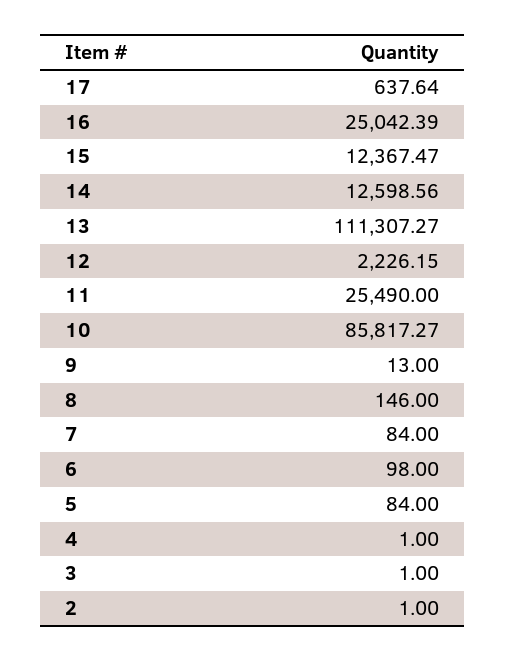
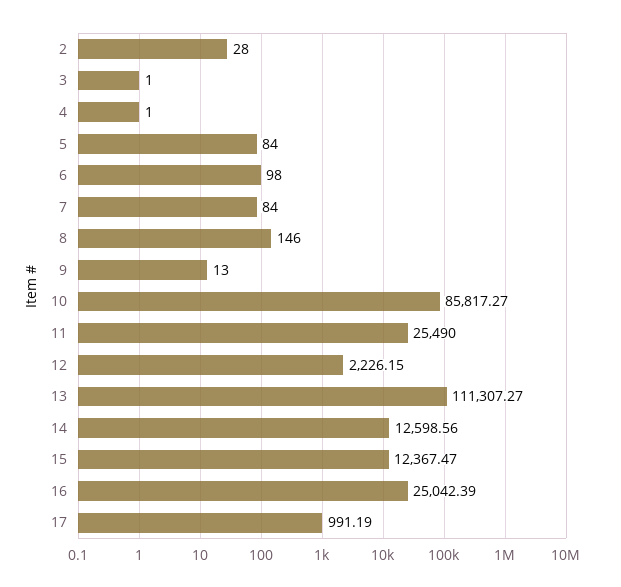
17: 637.64 -> 991.19
2: 1 -> 28

